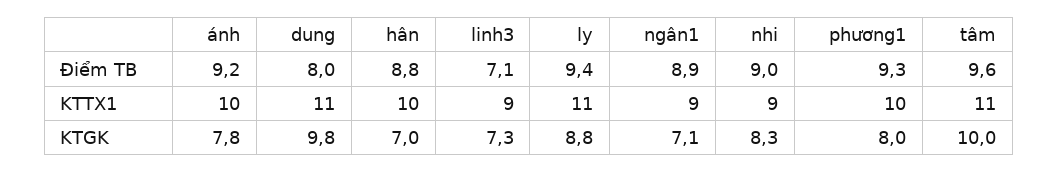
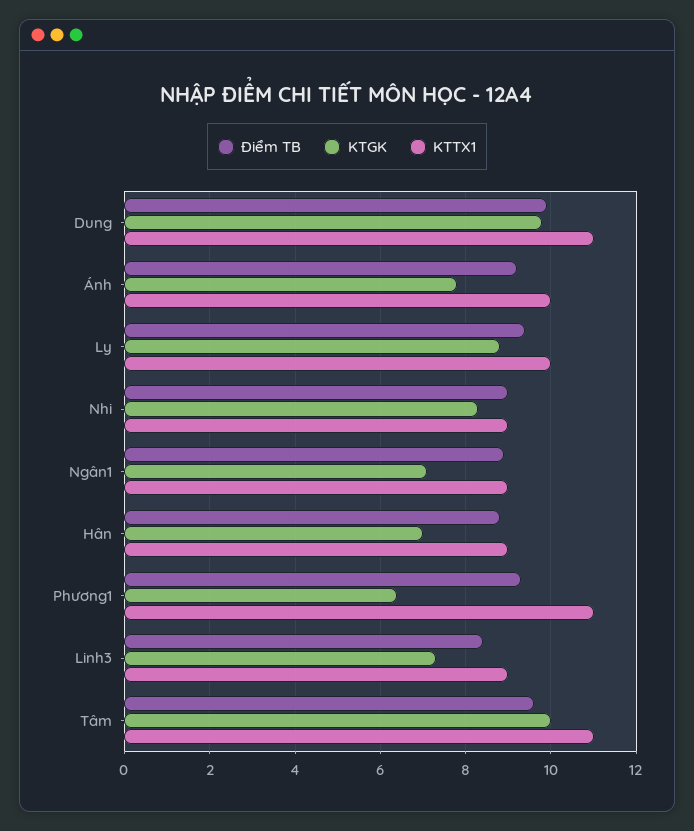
Điểm TB, dung: 8 -> 10
Điểm TB, linh3: 7.1 -> 8.5
KTTX1, hân: 10 -> 9
KTTX1, ly: 11 -> 10
KTTX1, phương1: 10 -> 11
KTGK, phương1: 8 -> 6.5

